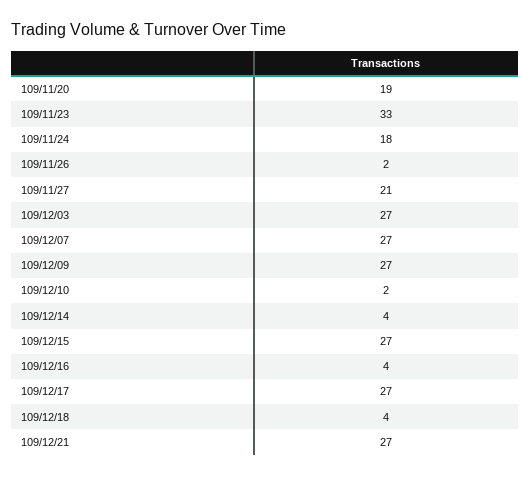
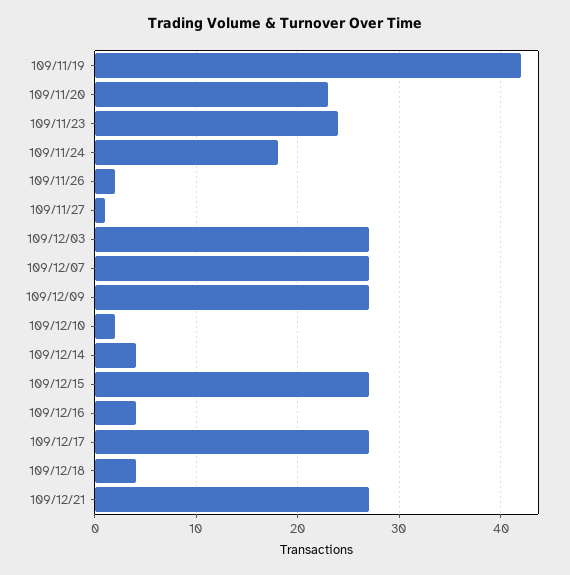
109/11/20: 19 -> 23
109/11/23: 33 -> 24
109/11/27: 21 -> 1
109/11/19: none -> 42

